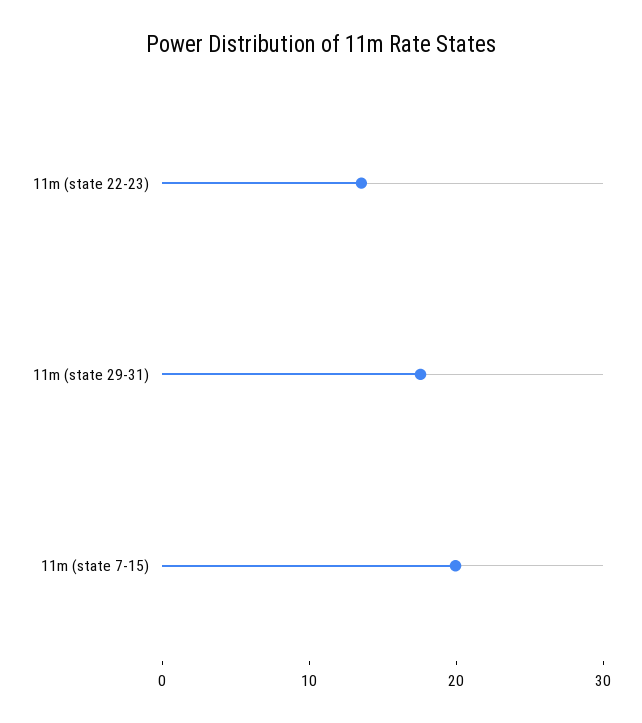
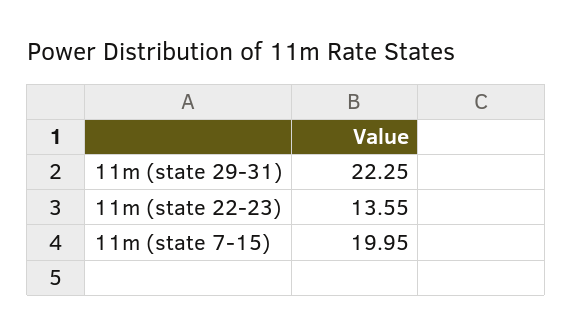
11m (state 29-31): 18 -> 22.25

